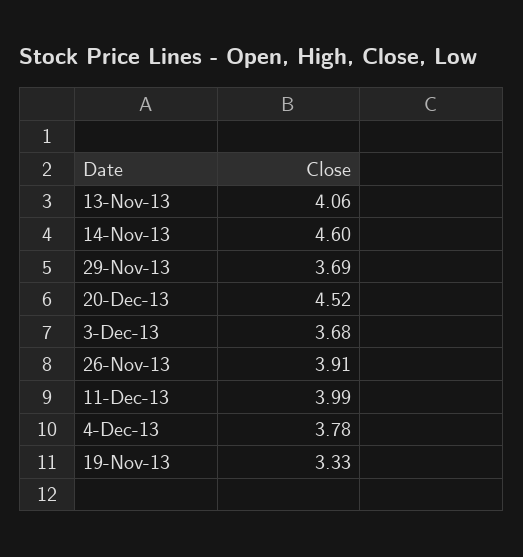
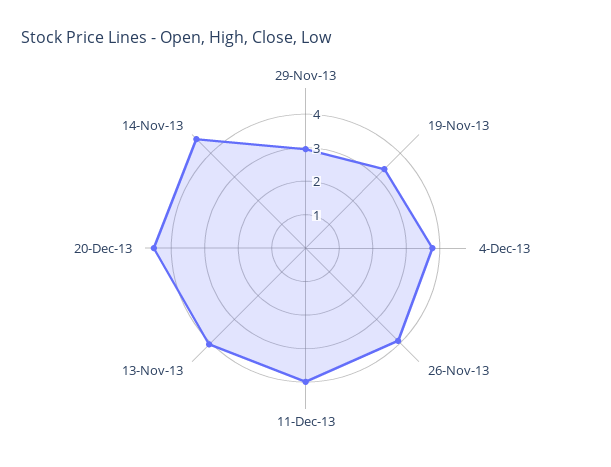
29-Nov-13: 3.69 -> 3
3-Dec-13: 3.68 -> none

